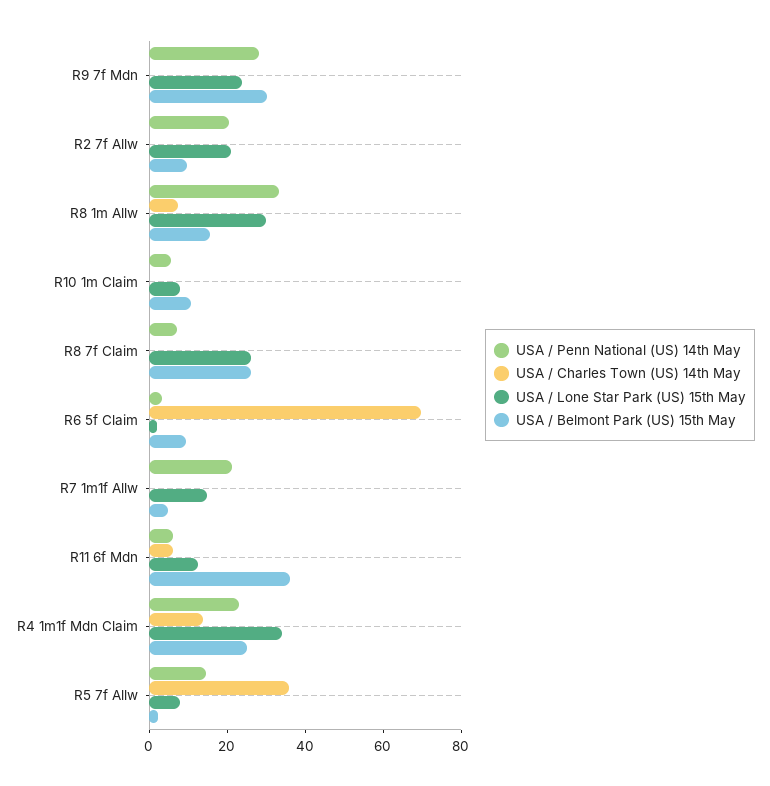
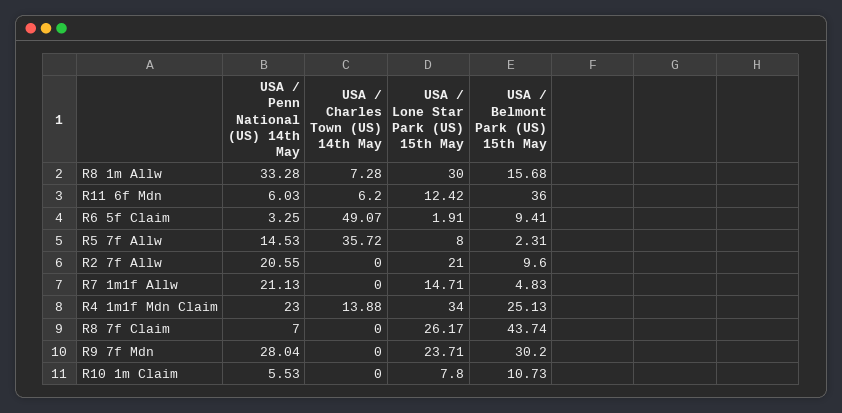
USA / Belmont Park (US) 15th May, R8 7f Claim: 25 -> 43.74
USA / Charles Town (US) 14th May, R6 5f Claim: 70 -> 49.07

